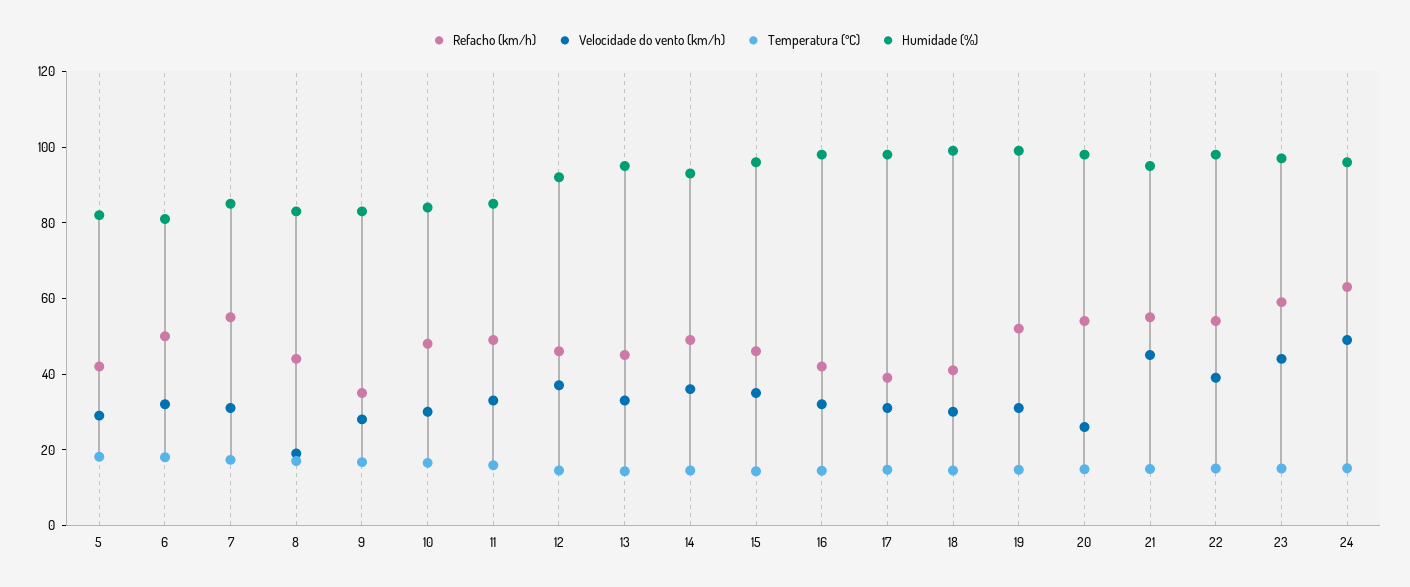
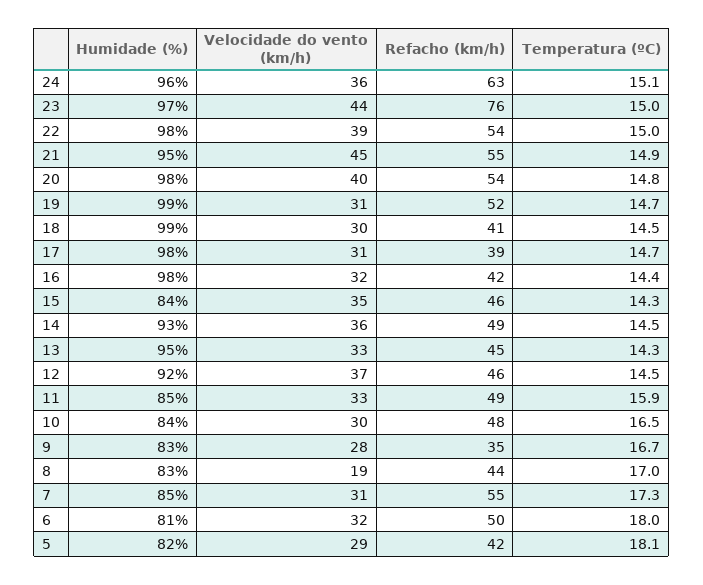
Humidade (%), 15: 95 -> 84
Velocidade do vento (km/h), 20: 25 -> 40
Refacho (km/h), 23: 60 -> 76
Velocidade do vento (km/h), 24: 50 -> 36

